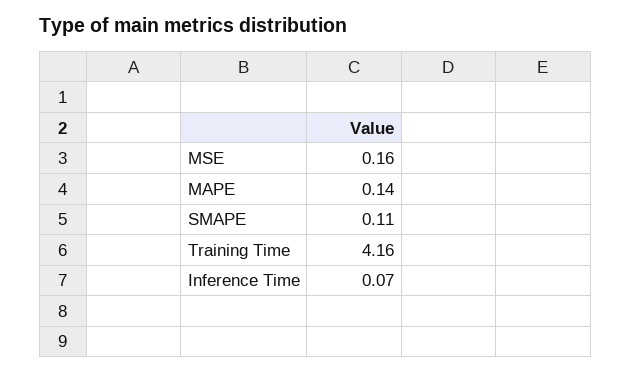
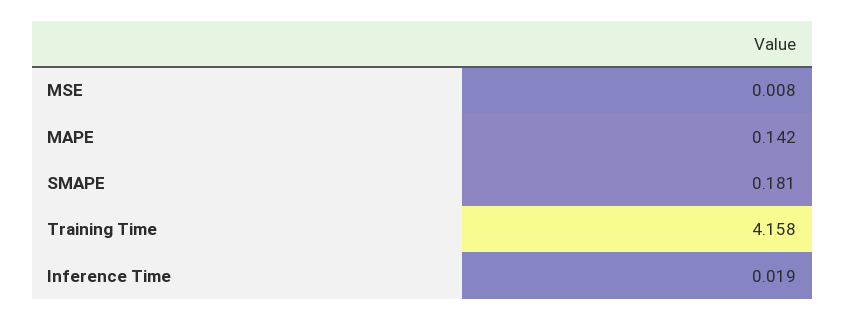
MSE: 0.16 -> 0.008
SMAPE: 0.11 -> 0.181
Inference Time: 0.07 -> 0.019

